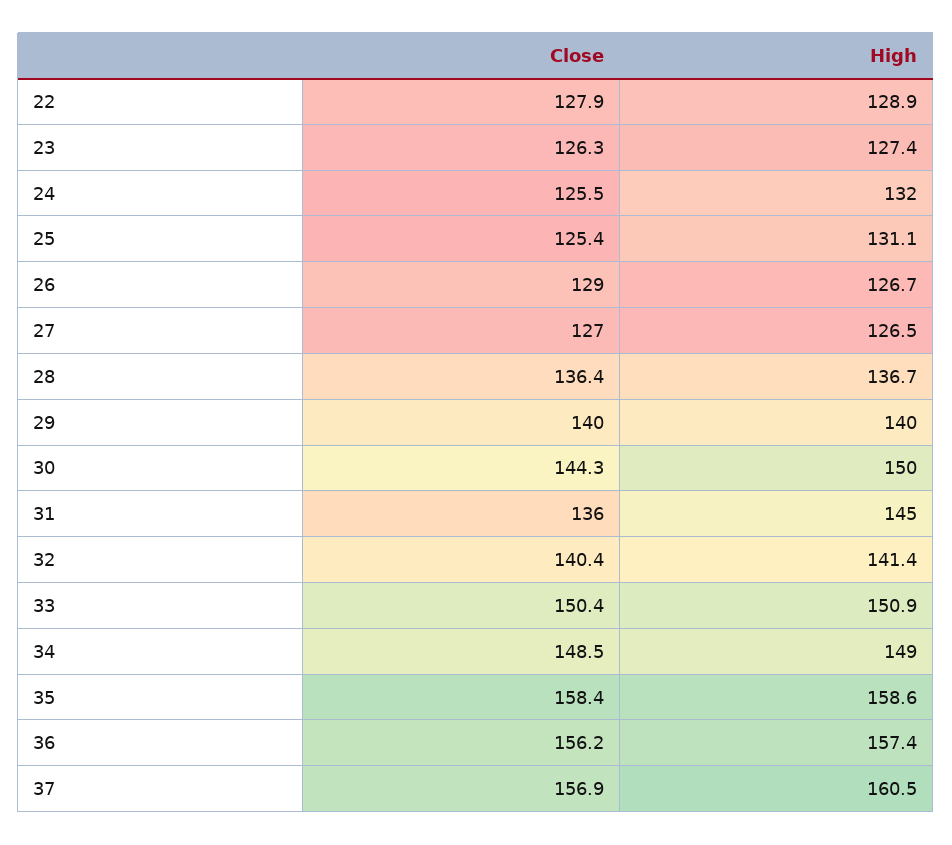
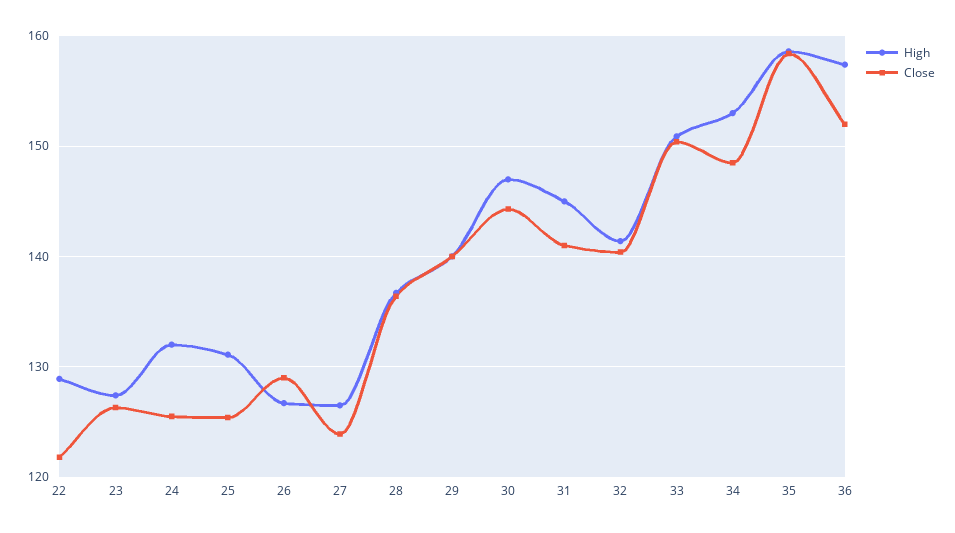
Close, 22: 127.9 -> 122
Close, 27: 127 -> 124
High, 30: 150 -> 147
Close, 31: 136 -> 141
High, 34: 149 -> 153
Close, 36: 156.2 -> 152
Close, 37: 156.9 -> none
High, 37: 160.5 -> none

